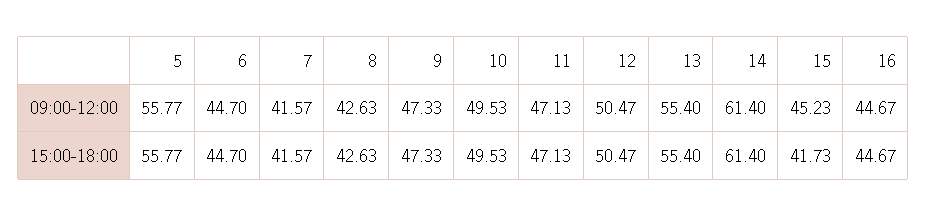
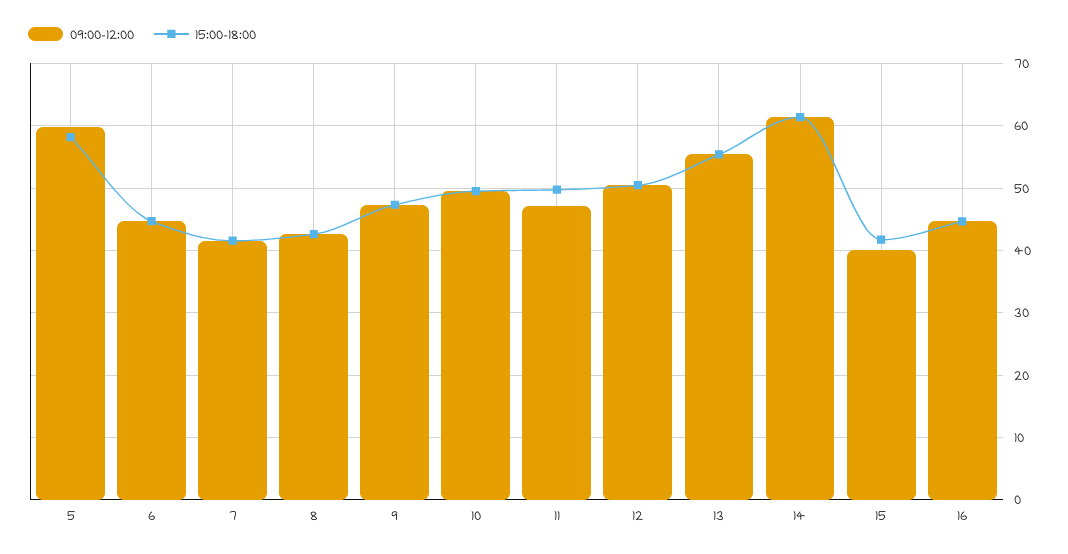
09:00-12:00, 5: 55.77 -> 60
09:00-12:00, 15: 45.23 -> 40
15:00-18:00, 5: 55.77 -> 58
15:00-18:00, 11: 47.13 -> 50

